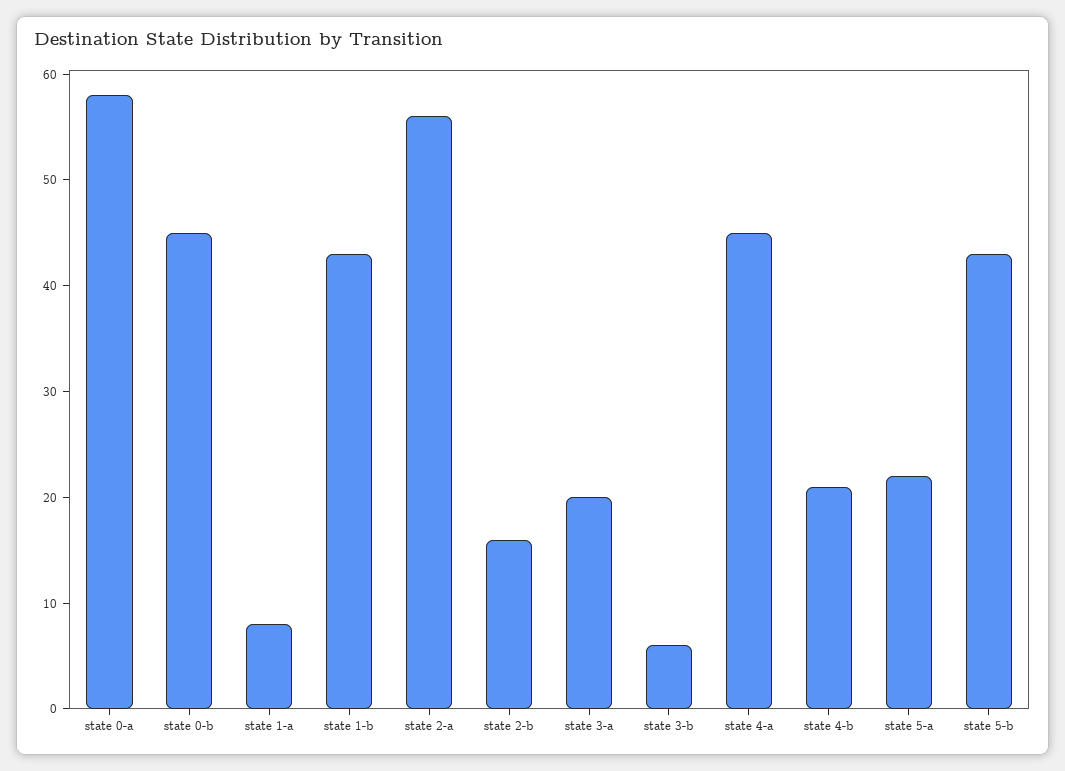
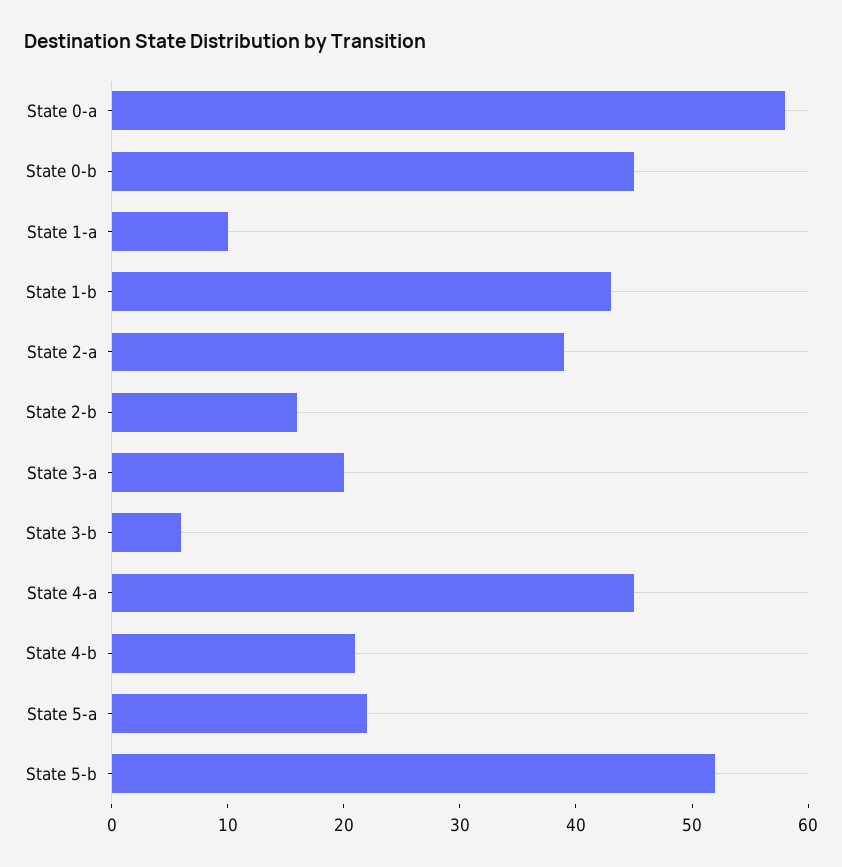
state 1-a: 8 -> 10
state 2-a: 56 -> 39
state 5-b: 43 -> 52

